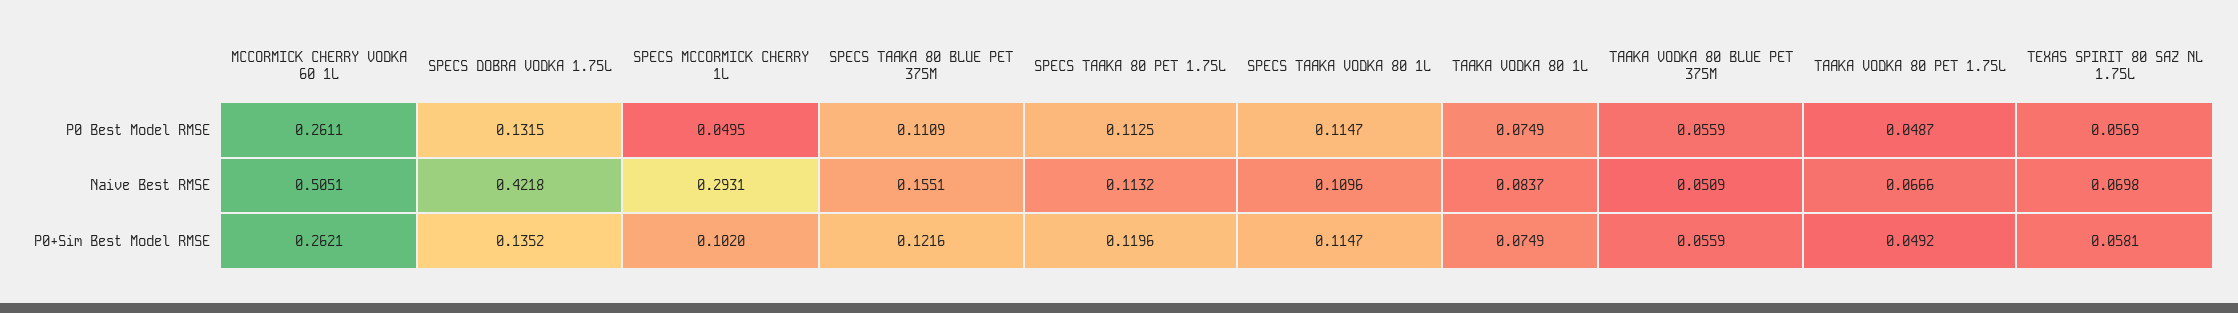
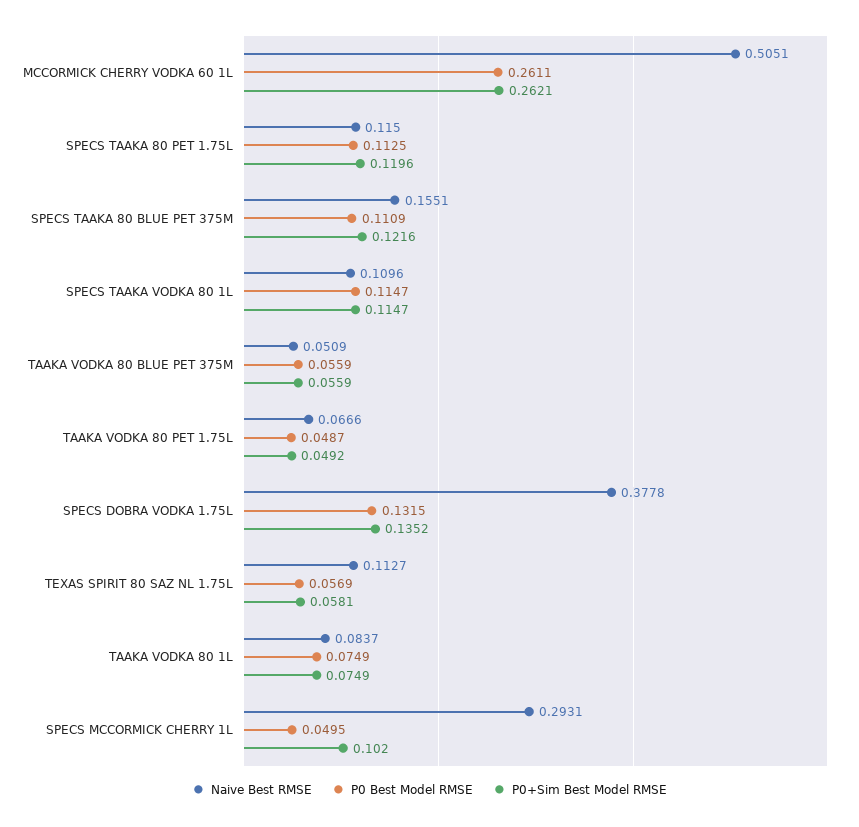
Naive Best RMSE, SPECS DOBRA VODKA 1.75L: 0.4218 -> 0.3778
Naive Best RMSE, SPECS TAAKA 80 PET 1.75L: 0.1132 -> 0.115
Naive Best RMSE, TEXAS SPIRIT 80 SAZ NL 1.75L: 0.0698 -> 0.1127

